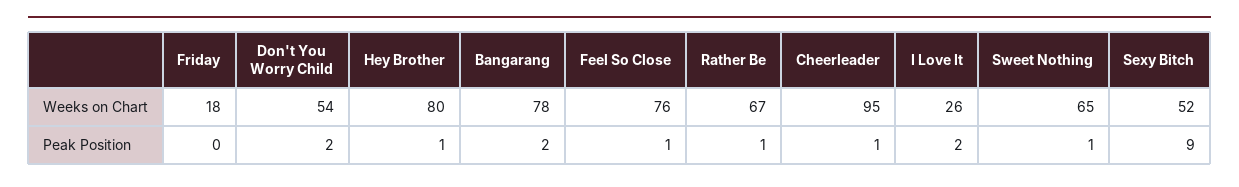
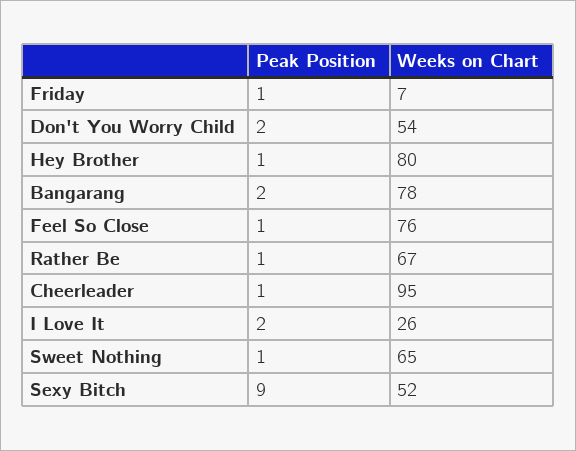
Friday, Weeks on Chart: 18 -> 7
Friday, Peak Position: 0 -> 1

